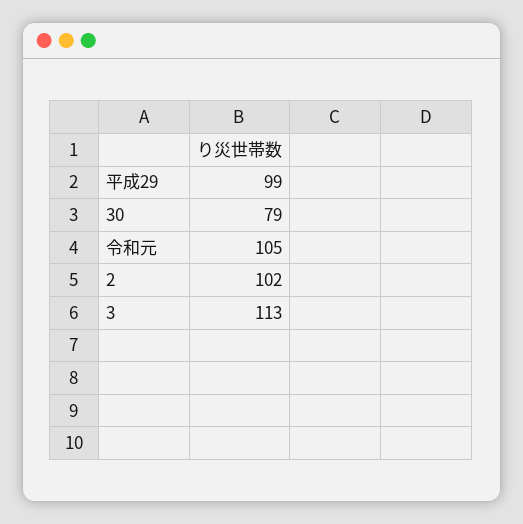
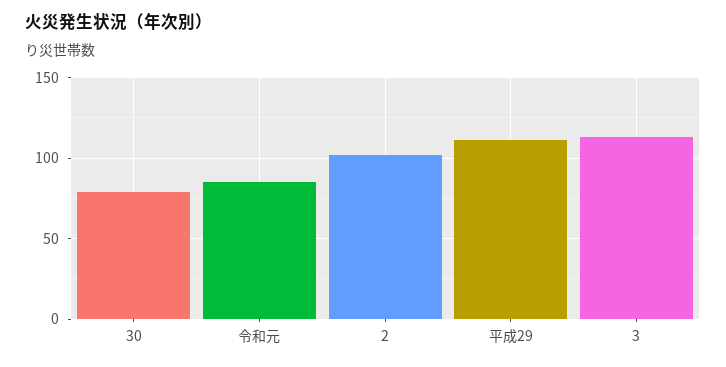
平成29: 99 -> 110
令和元: 105 -> 85

